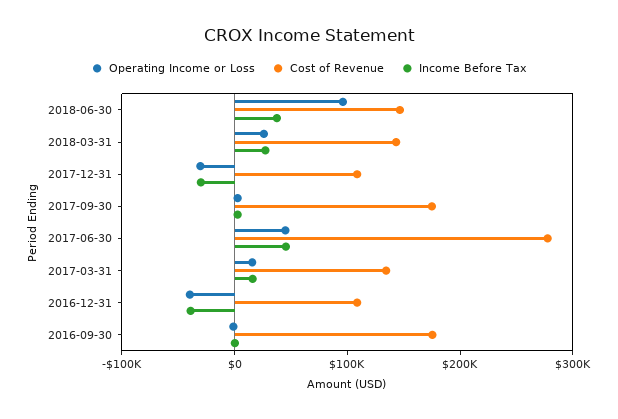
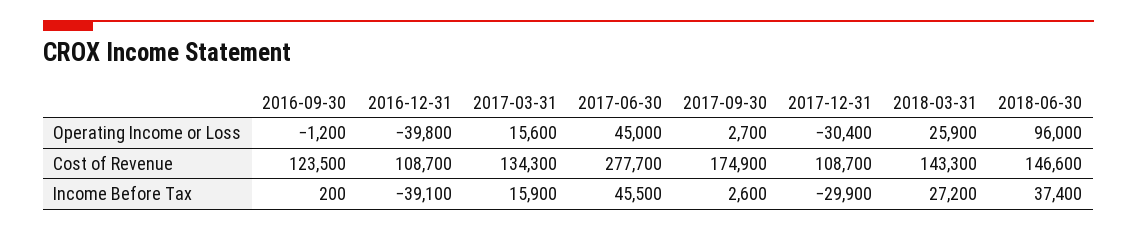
Cost of Revenue, 2016-09-30: 180000 -> 123500

